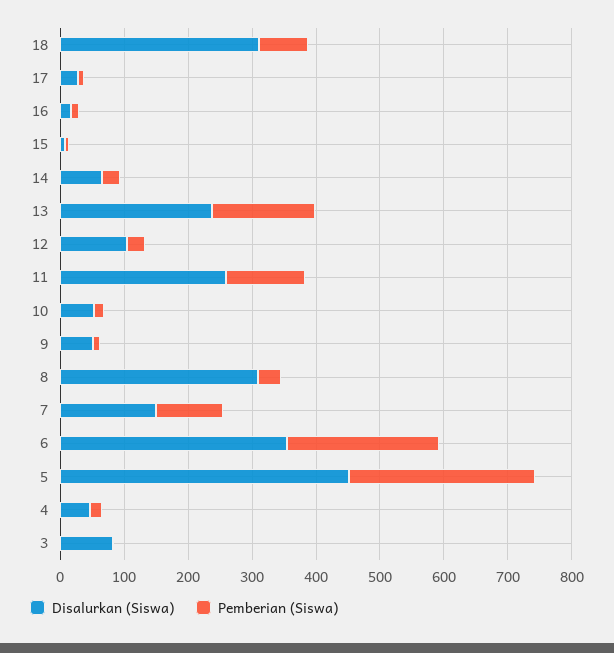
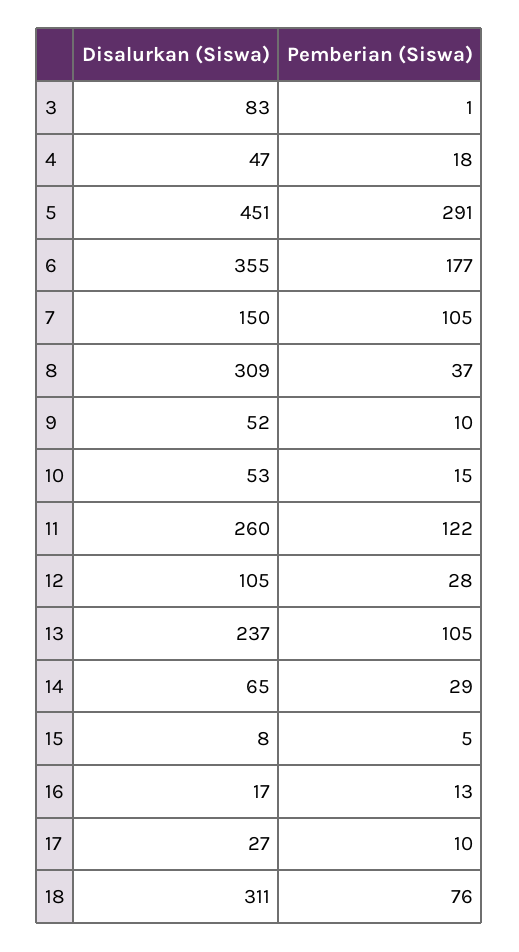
Pemberian (Siswa), 13: 160 -> 105
Pemberian (Siswa), 6: 240 -> 177

